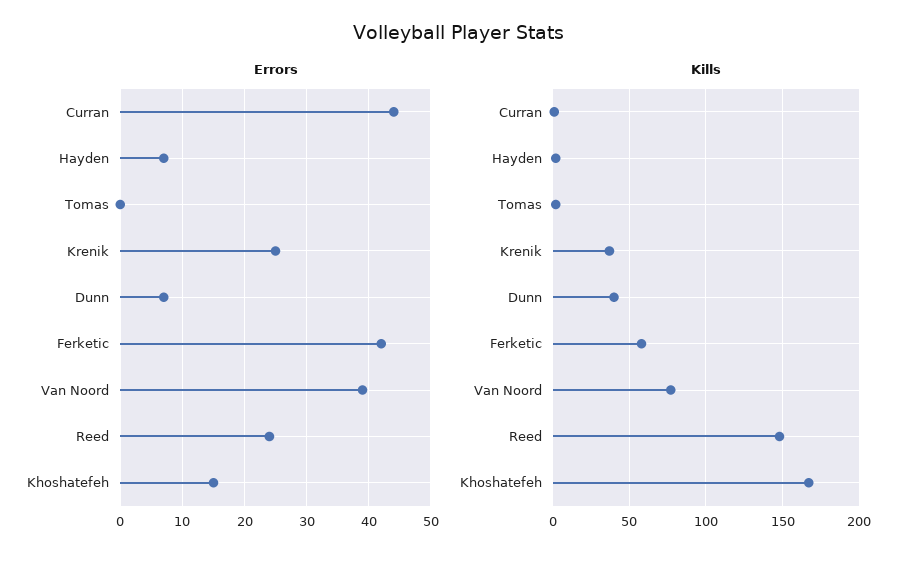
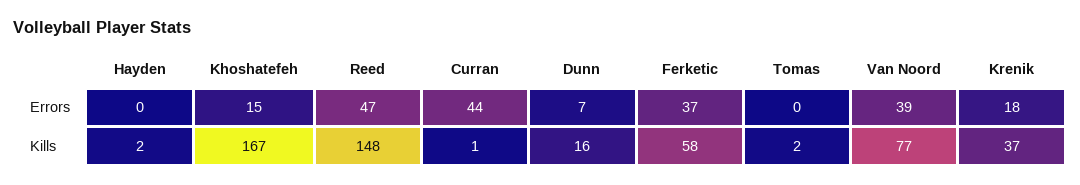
Errors, Hayden: 7 -> 0
Errors, Krenik: 25 -> 18
Errors, Ferketic: 42 -> 37
Errors, Reed: 24 -> 47
Kills, Dunn: 40 -> 16

